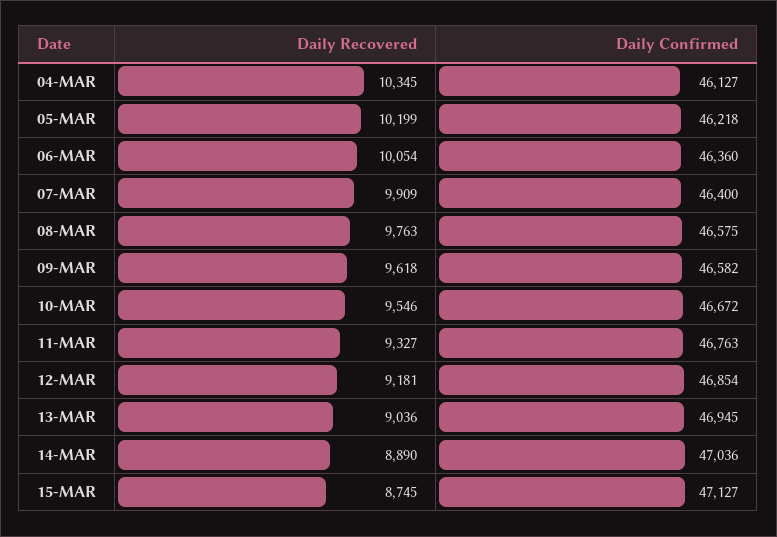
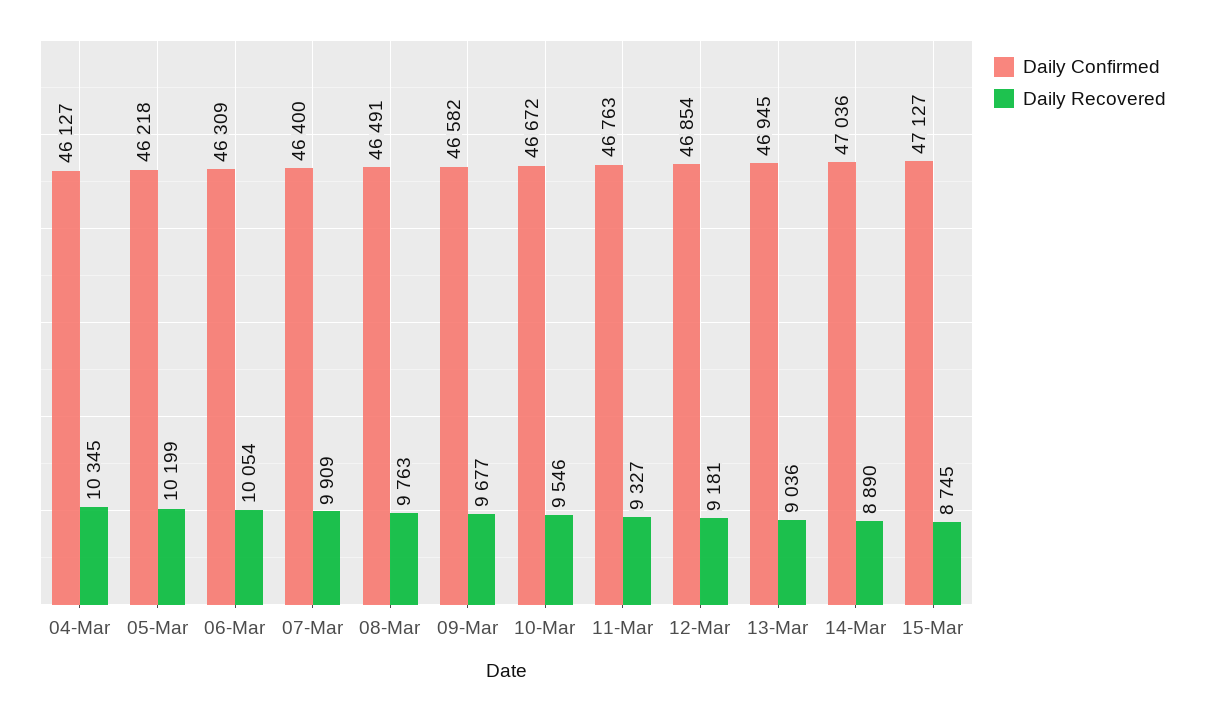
Daily Confirmed, 06-MAR: 46360 -> 46309
Daily Confirmed, 08-MAR: 46575 -> 46491
Daily Recovered, 09-MAR: 9618 -> 9677

